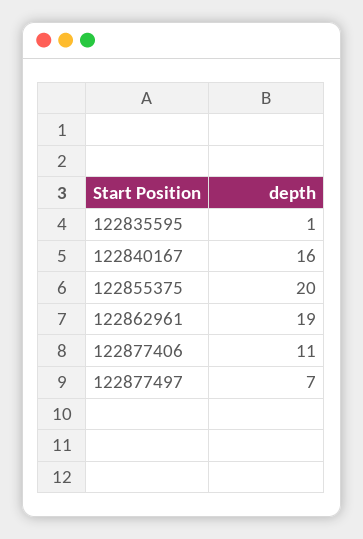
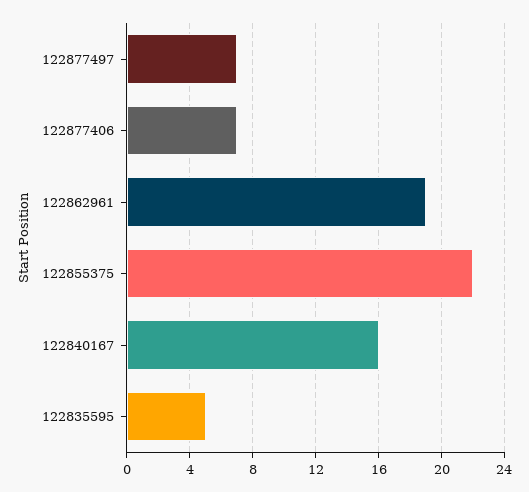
122835595: 1 -> 5
122855375: 20 -> 22
122877406: 11 -> 7

